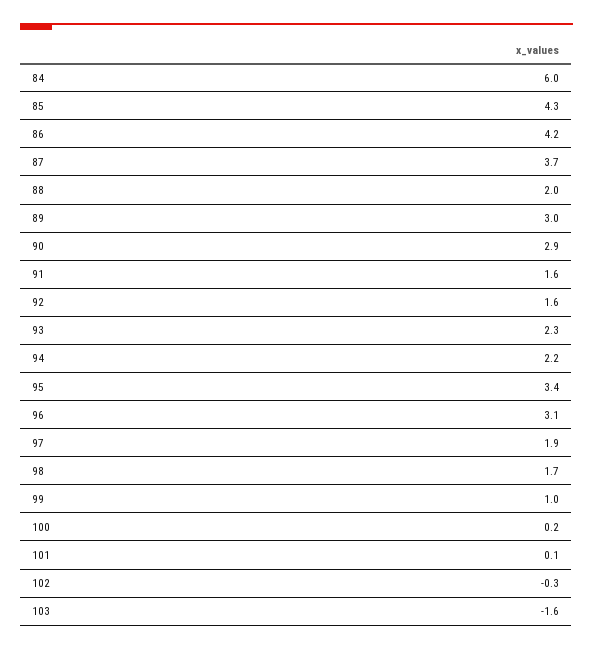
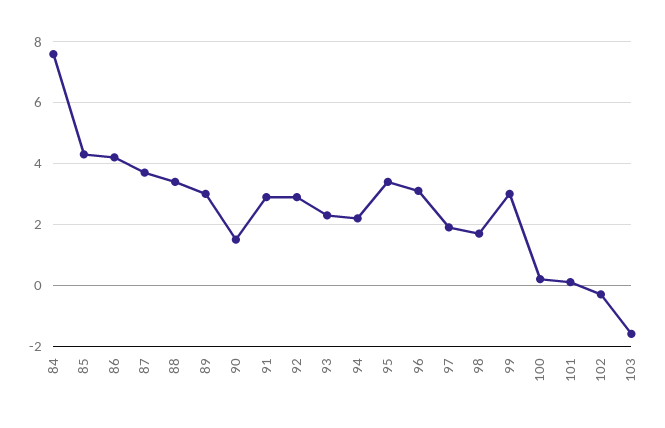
84: 6 -> 7.5
88: 2 -> 3.5
90: 2.9 -> 1.5
91: 1.6 -> 3
92: 1.6 -> 3
99: 1 -> 3

